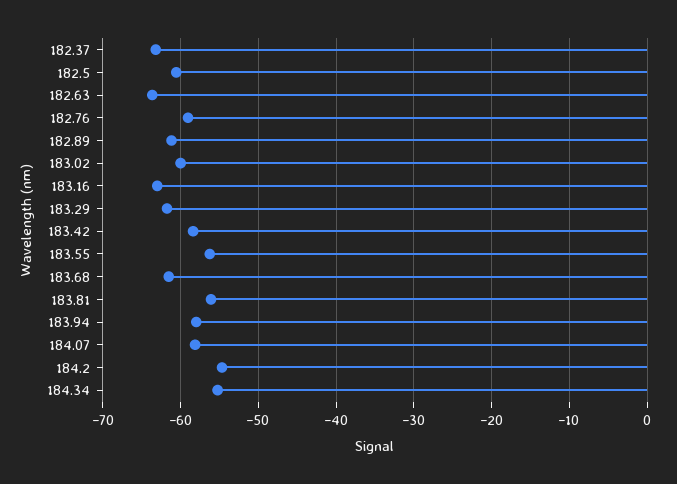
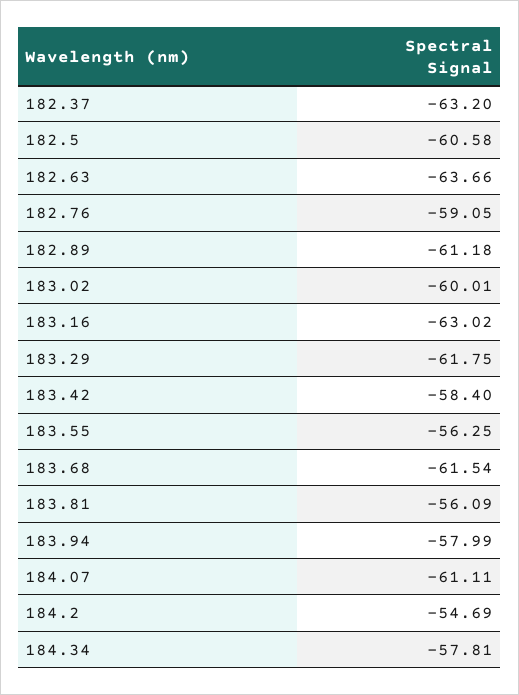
184.07: -58 -> -61.11
184.34: -55 -> -57.81

